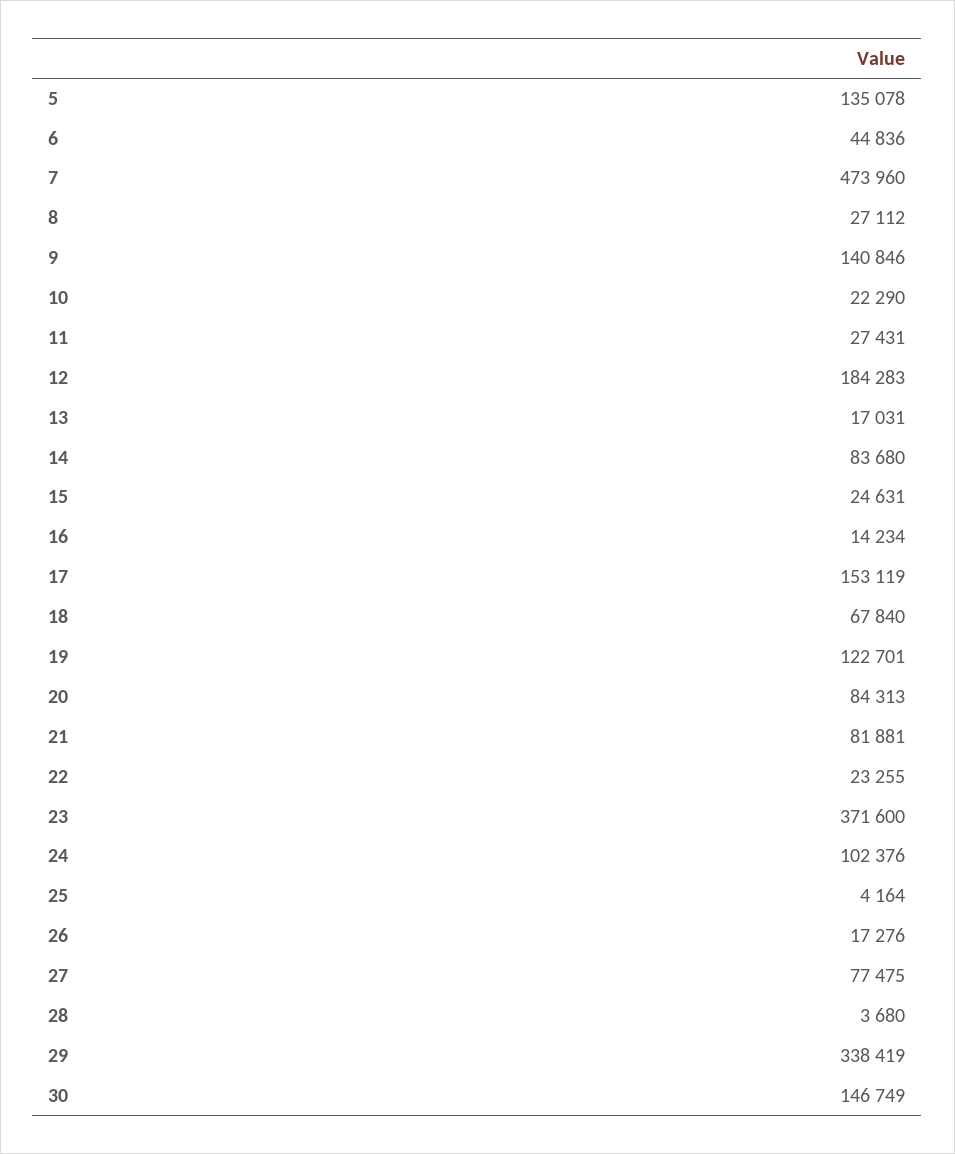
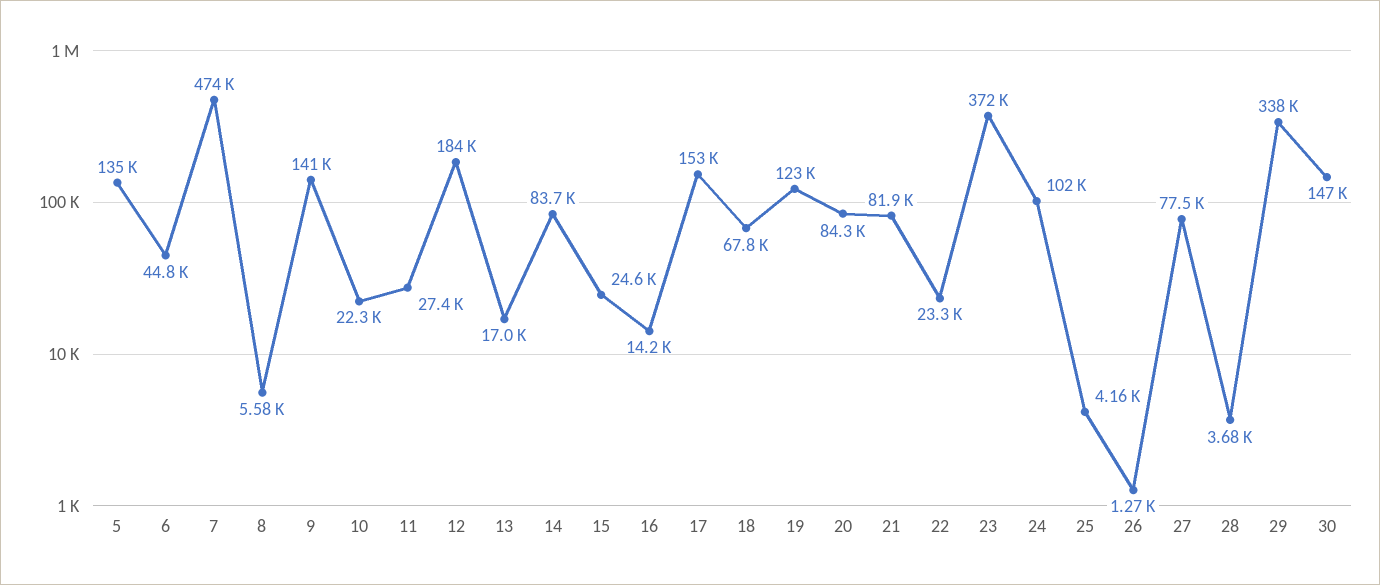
8: 27112 -> 5580
26: 17276 -> 1270

